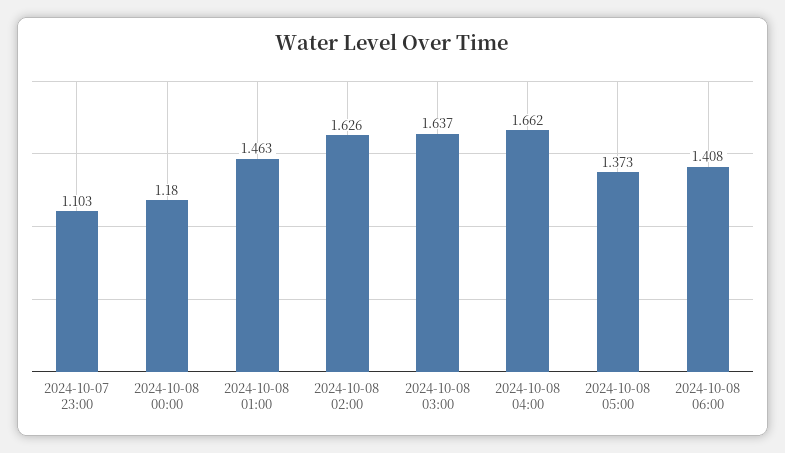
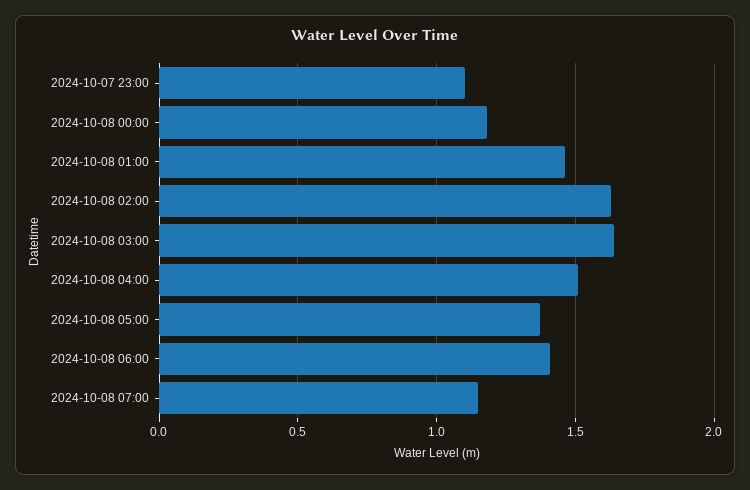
2024-10-08 04:00: 1.662 -> 1.5
2024-10-08 07:00: none -> 1.15

